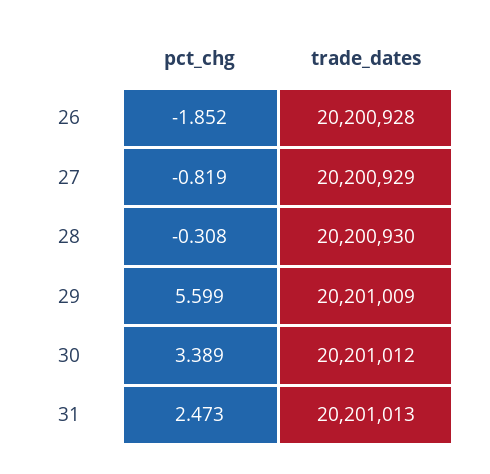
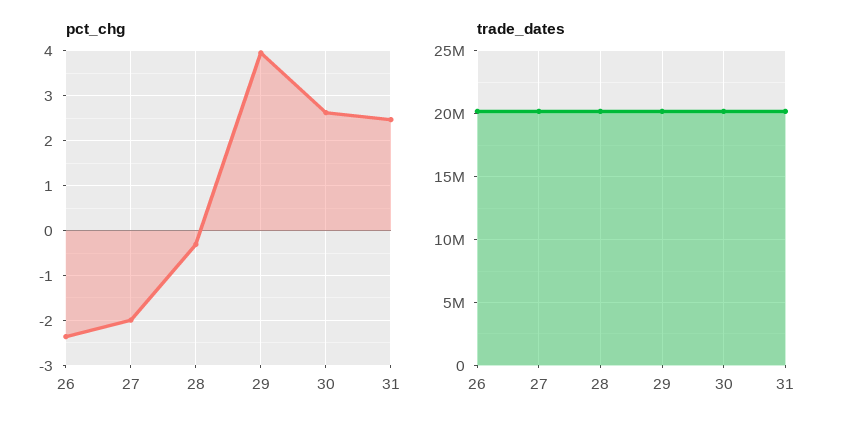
pct_chg, 26: -1.852 -> -2.4
pct_chg, 27: -0.819 -> -2
pct_chg, 29: 5.599 -> 4
pct_chg, 30: 3.389 -> 2.6

